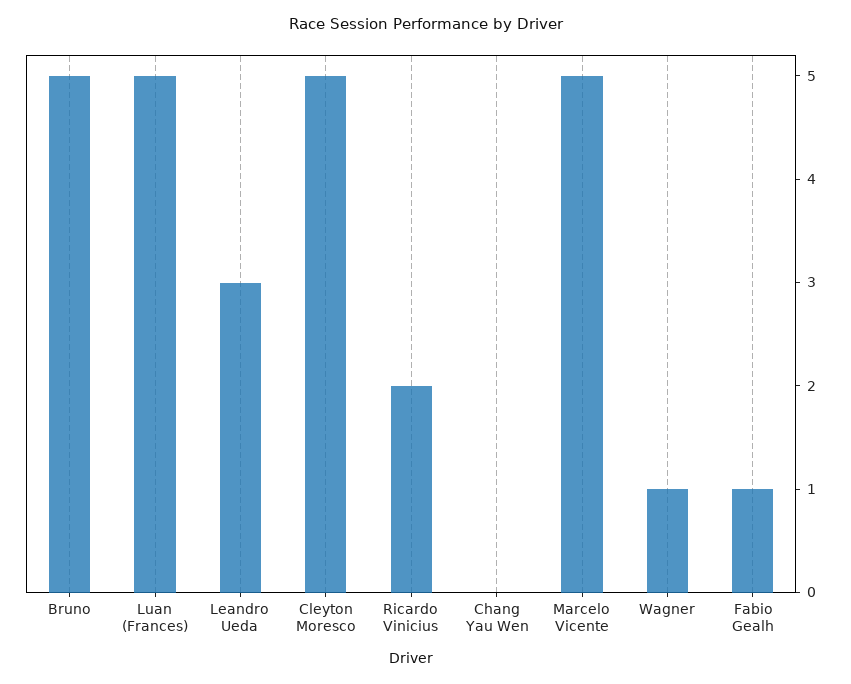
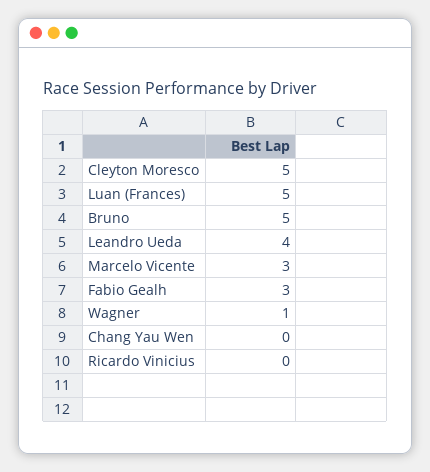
Leandro Ueda: 3 -> 4
Ricardo Vinicius: 2 -> 0
Marcelo Vicente: 5 -> 3
Fabio Gealh: 1 -> 3

